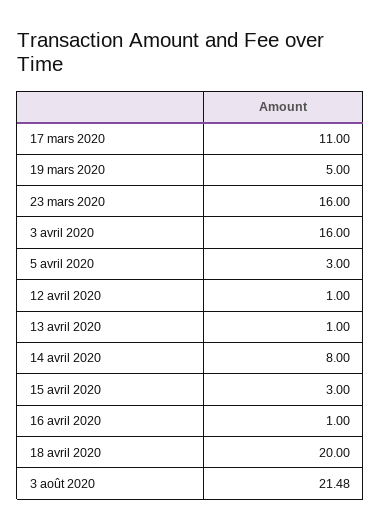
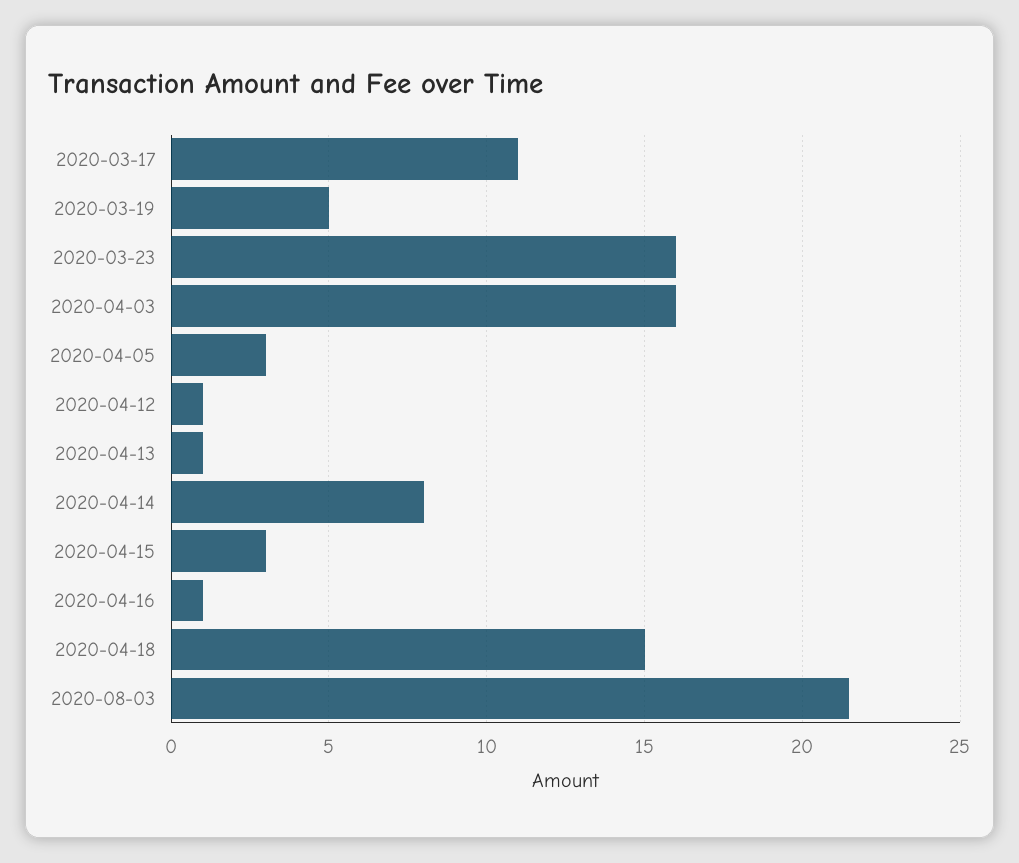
18 avril 2020: 20 -> 15

